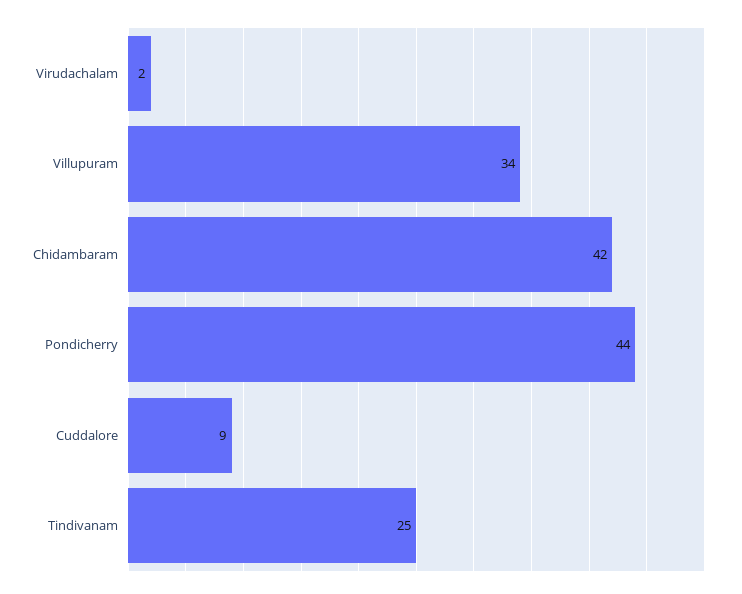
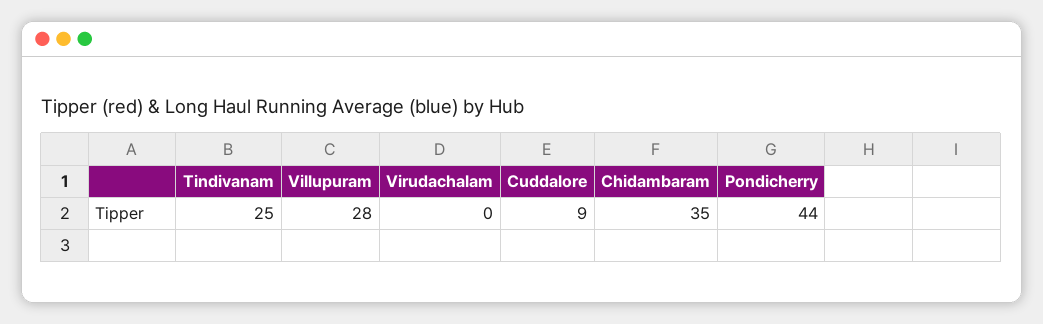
Virudachalam: 2 -> 0
Villupuram: 34 -> 28
Chidambaram: 42 -> 35

